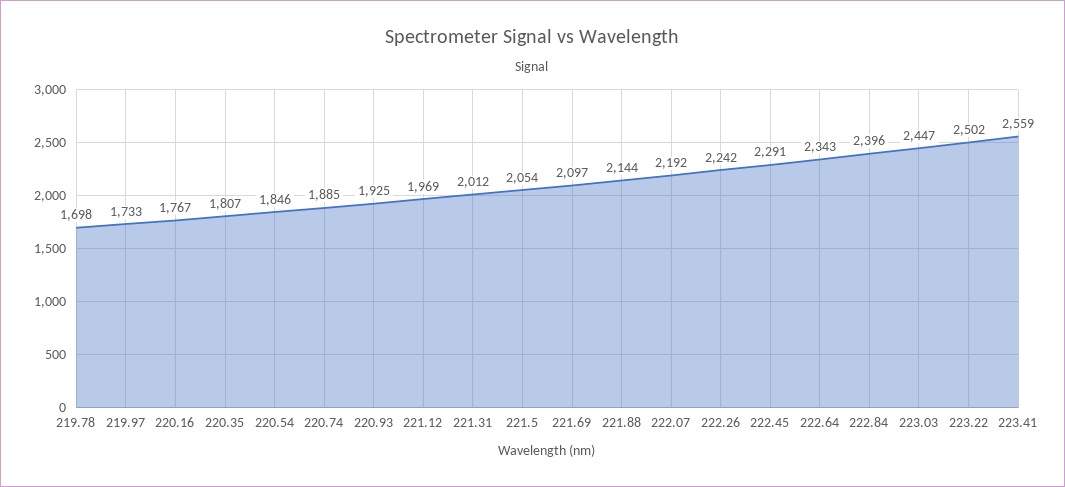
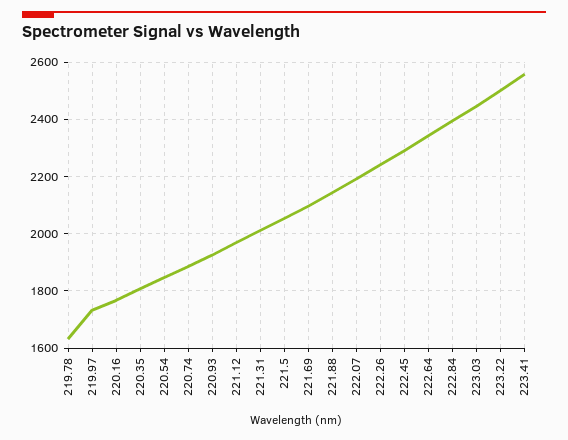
219.78: 1698 -> 1625

